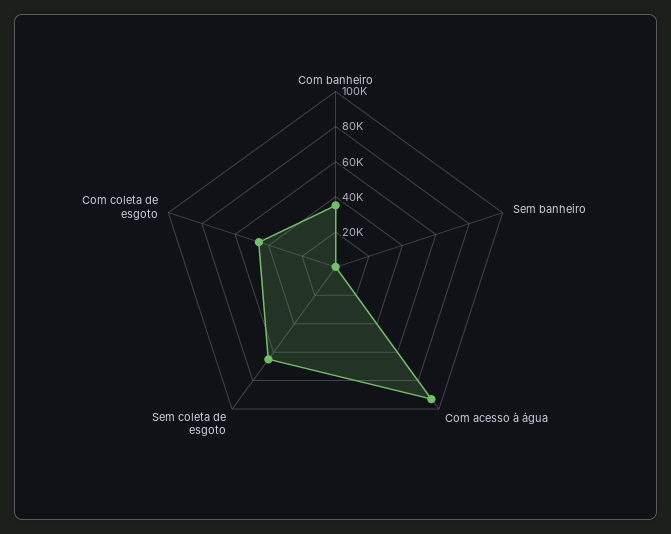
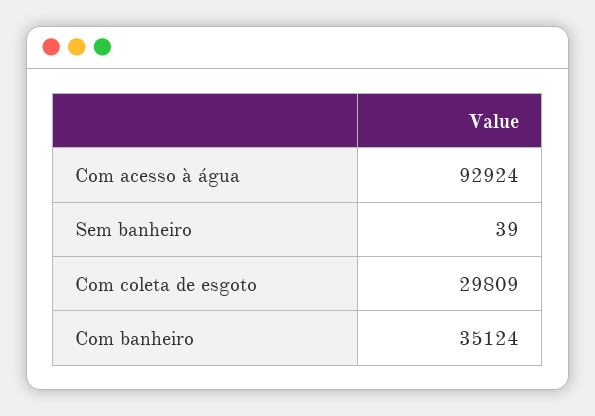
Sem coleta de esgoto: 65000 -> none
Com coleta de esgoto: 45000 -> 29809

